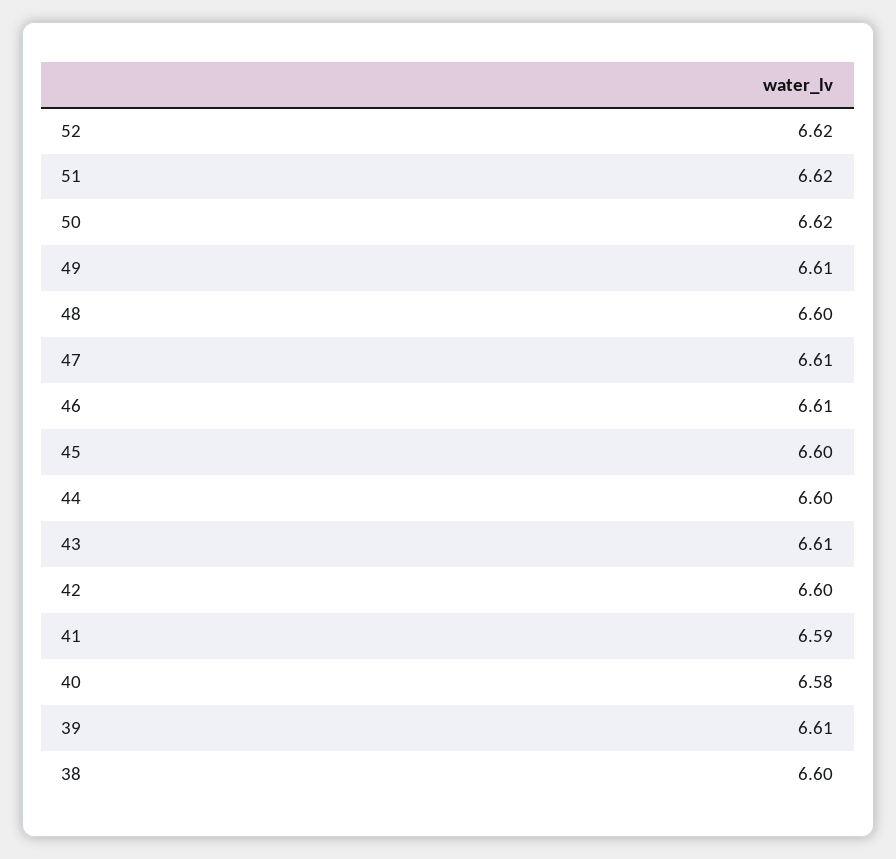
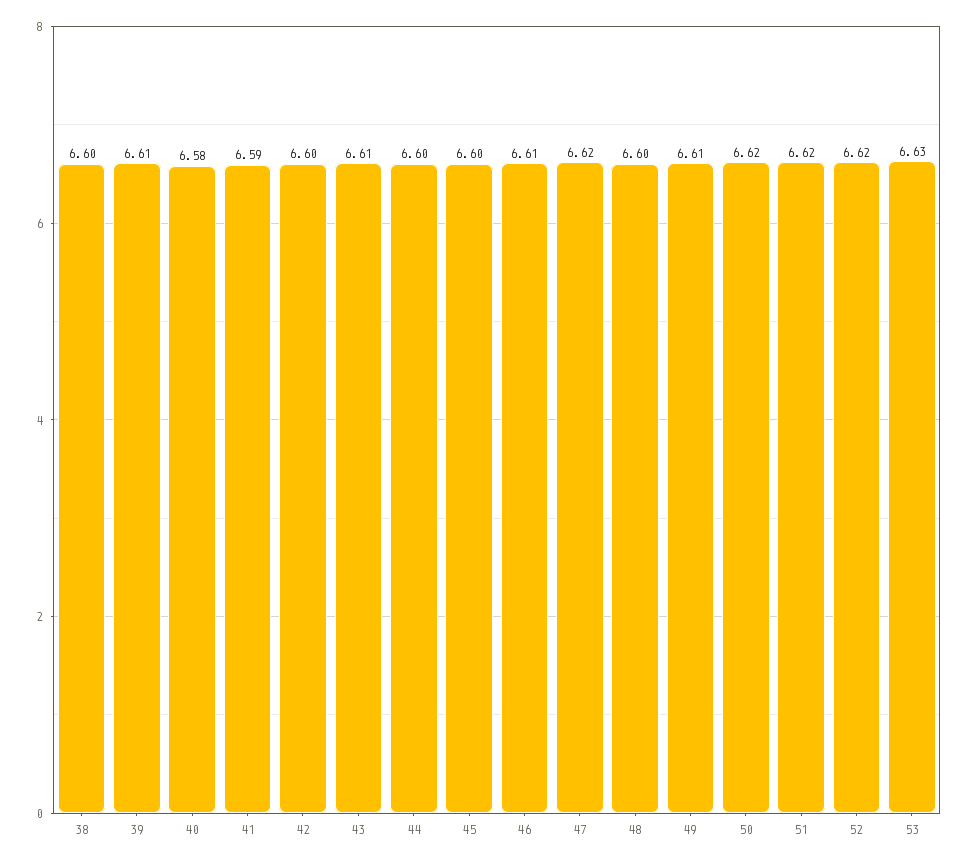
47: 6.61 -> 6.62
53: none -> 6.63

